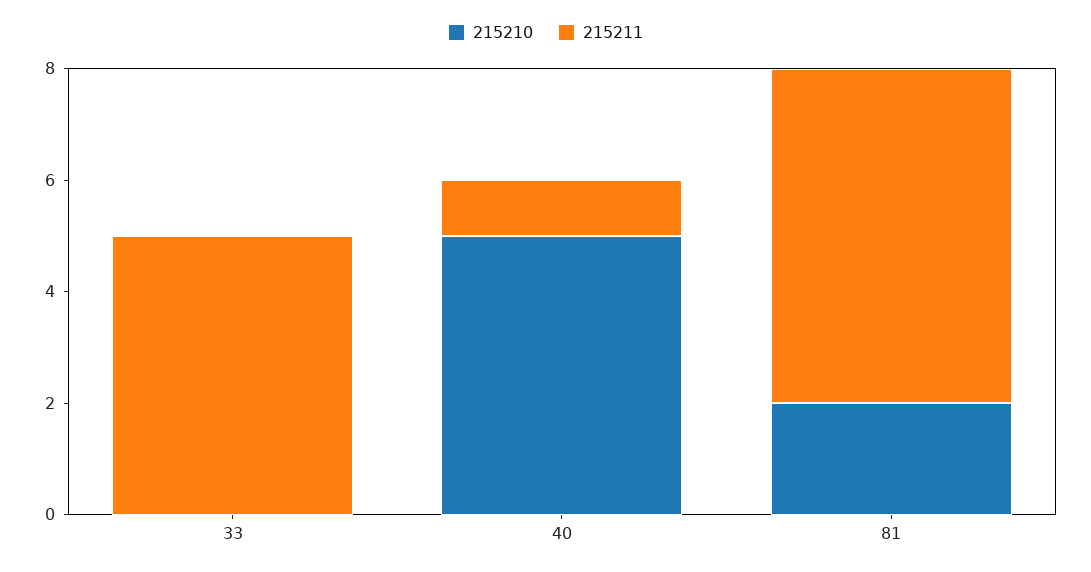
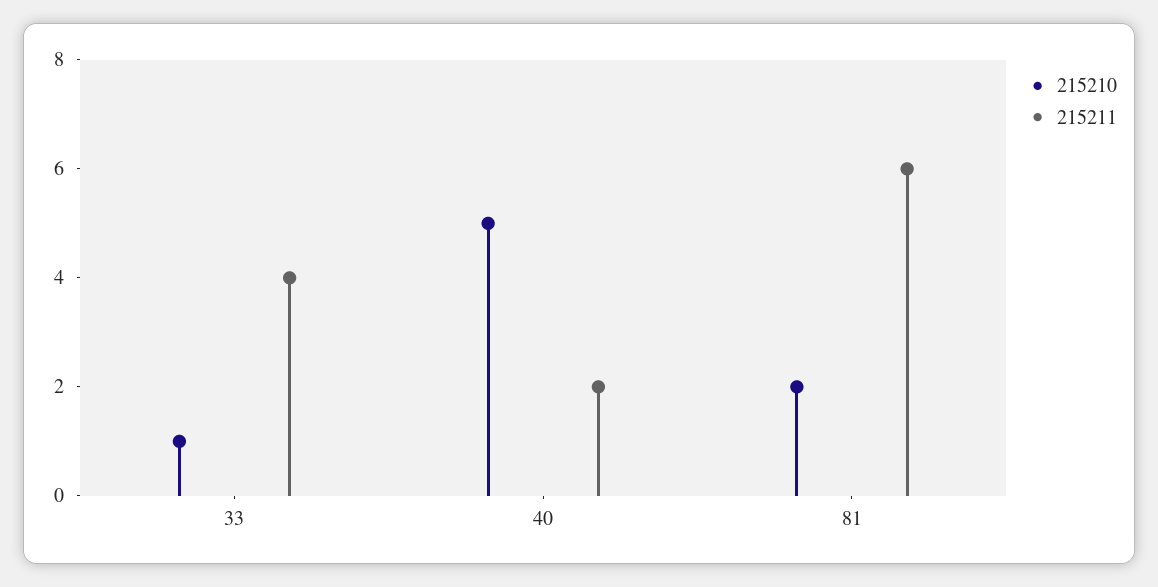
215210, 33: 0 -> 1
215211, 33: 5 -> 4
215211, 40: 1 -> 2

